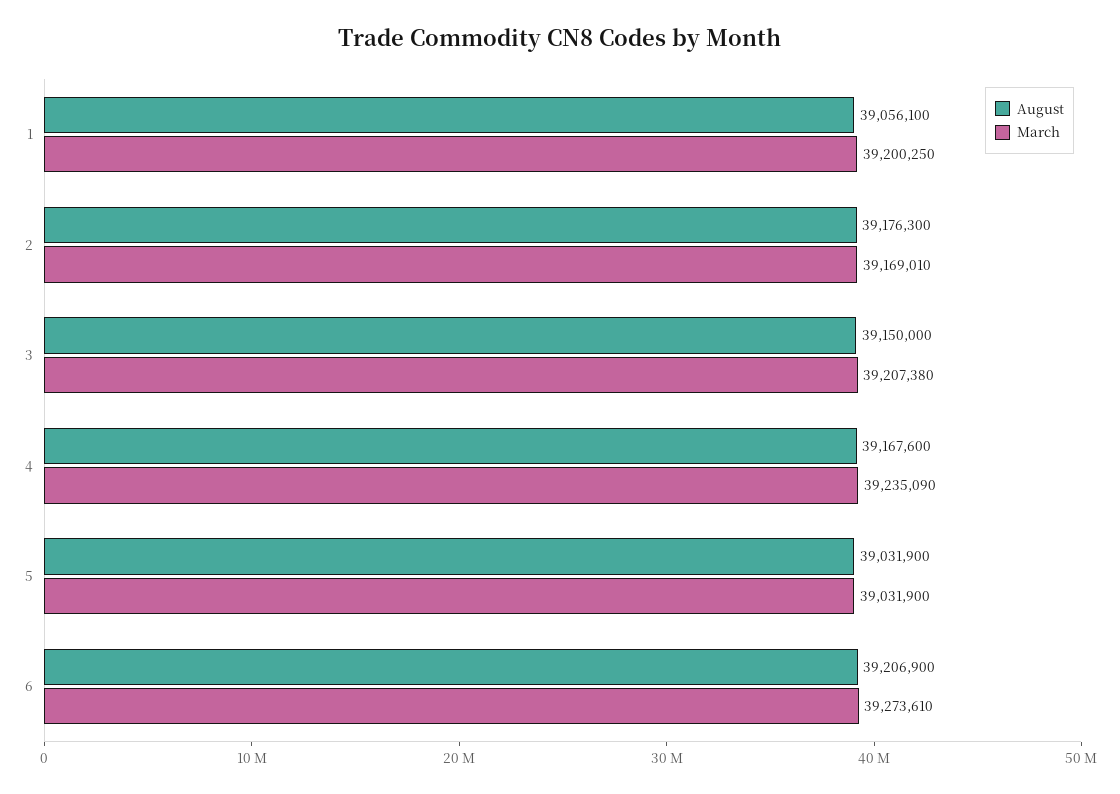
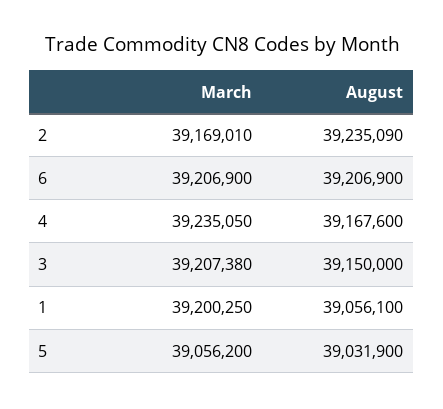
August, 2: 39176300 -> 39235090
March, 4: 39235090 -> 39235050
March, 5: 39031900 -> 39056200
March, 6: 39273610 -> 39206900

